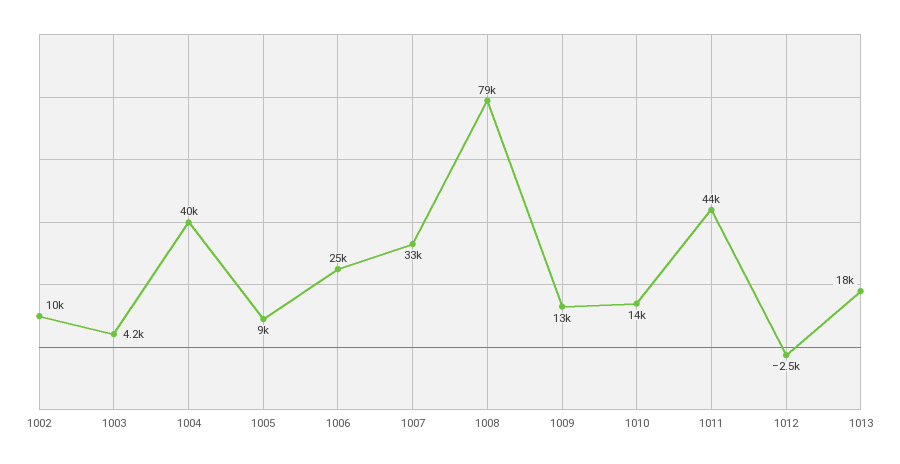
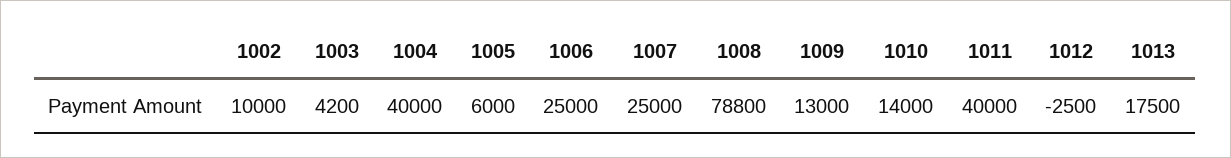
1005: 9000 -> 6000
1007: 33000 -> 25000
1011: 44000 -> 40000

